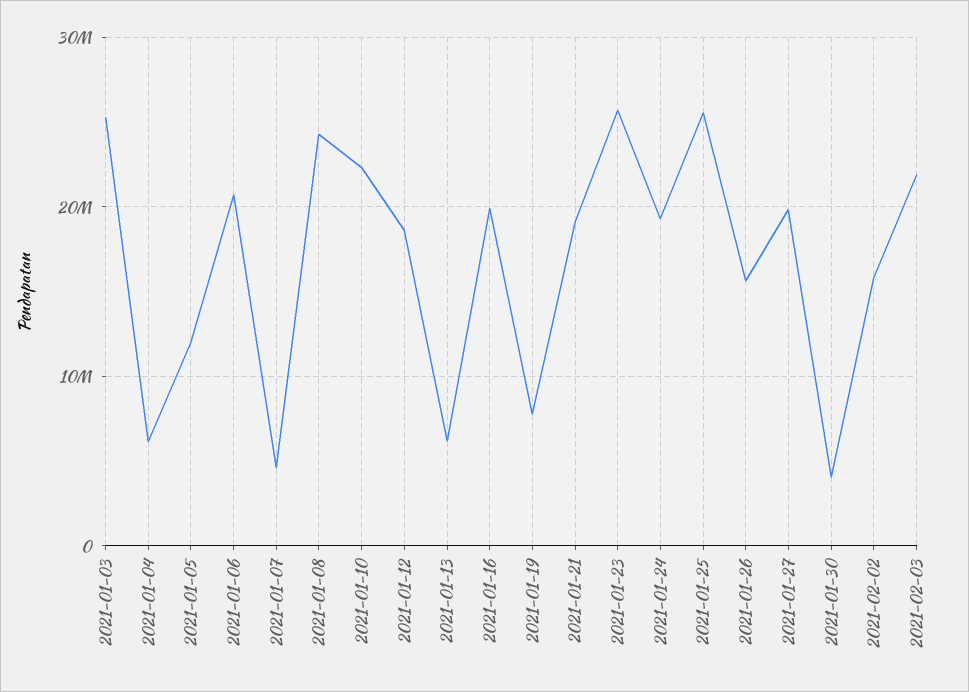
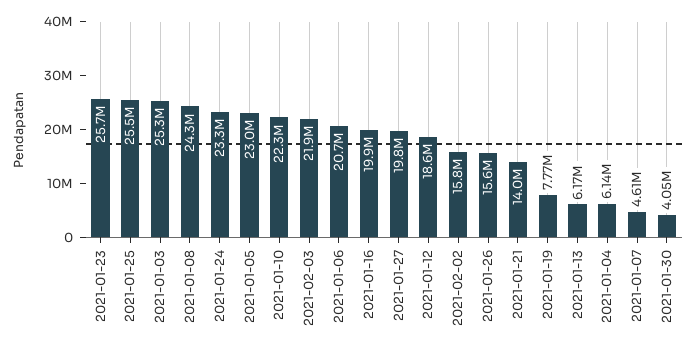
2021-01-05: 12000000 -> 23000000
2021-01-21: 19000000 -> 14000000
2021-01-24: 19000000 -> 23300000

